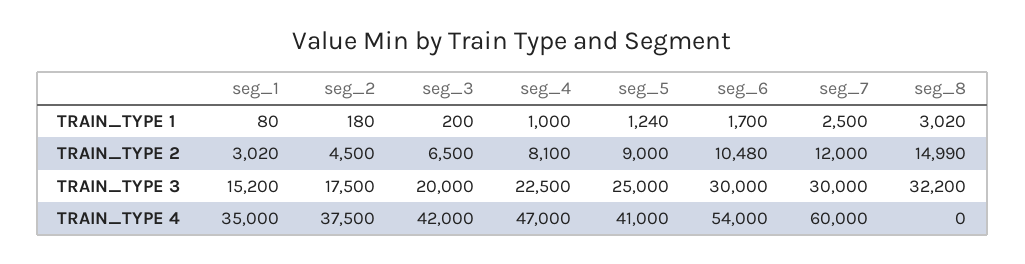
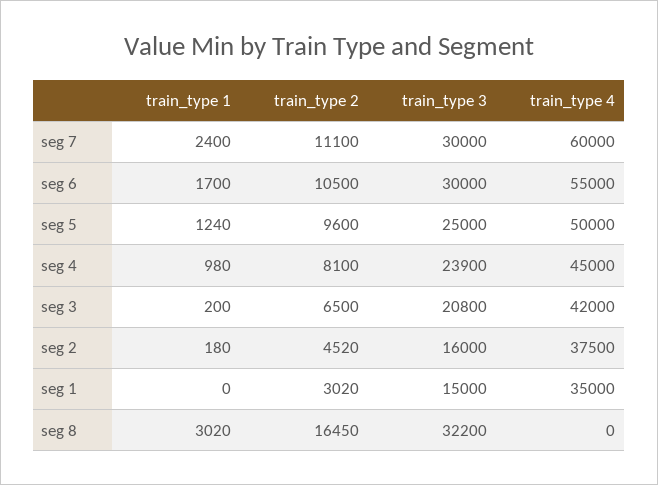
seg_1, TRAIN_TYPE 1: 80 -> 0
seg_4, TRAIN_TYPE 1: 1000 -> 980
seg_7, TRAIN_TYPE 1: 2500 -> 2400
seg_2, TRAIN_TYPE 2: 4500 -> 4520
seg_5, TRAIN_TYPE 2: 9000 -> 9600
seg_6, TRAIN_TYPE 2: 10480 -> 10500
seg_7, TRAIN_TYPE 2: 12000 -> 11100
seg_8, TRAIN_TYPE 2: 14990 -> 16450
seg_1, TRAIN_TYPE 3: 15200 -> 15000
seg_2, TRAIN_TYPE 3: 17500 -> 16000
seg_3, TRAIN_TYPE 3: 20000 -> 20800
seg_4, TRAIN_TYPE 3: 22500 -> 23900
seg_4, TRAIN_TYPE 4: 47000 -> 45000
seg_5, TRAIN_TYPE 4: 41000 -> 50000
seg_6, TRAIN_TYPE 4: 54000 -> 55000

